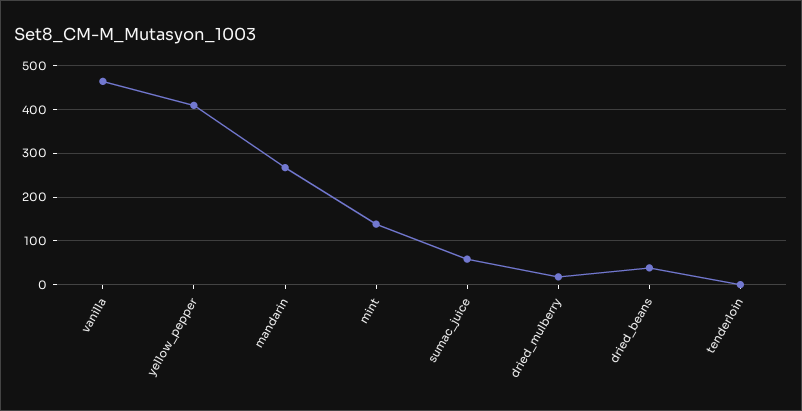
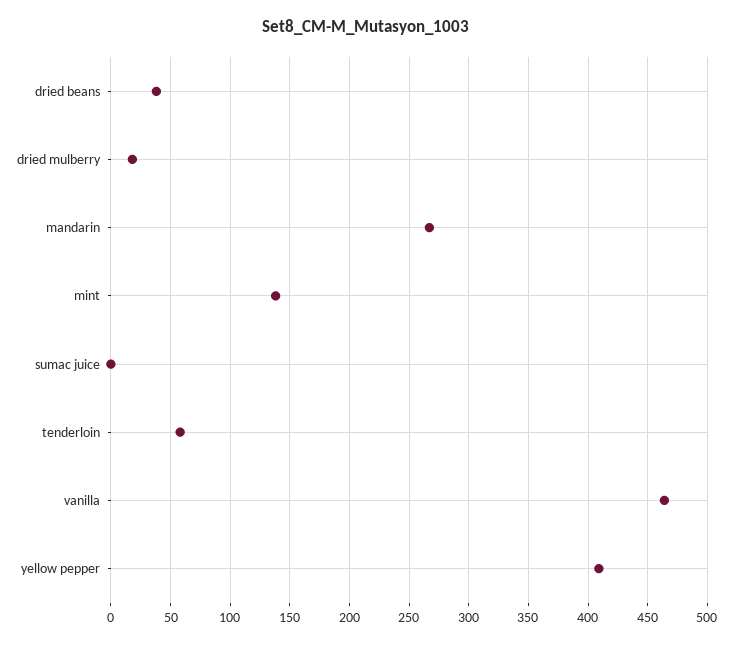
sumac_juice: 60 -> 0
tenderloin: 0 -> 60

